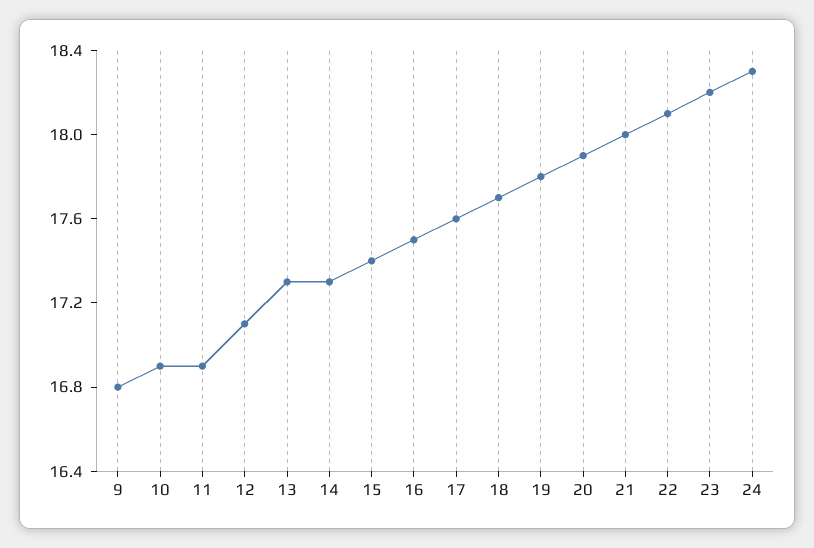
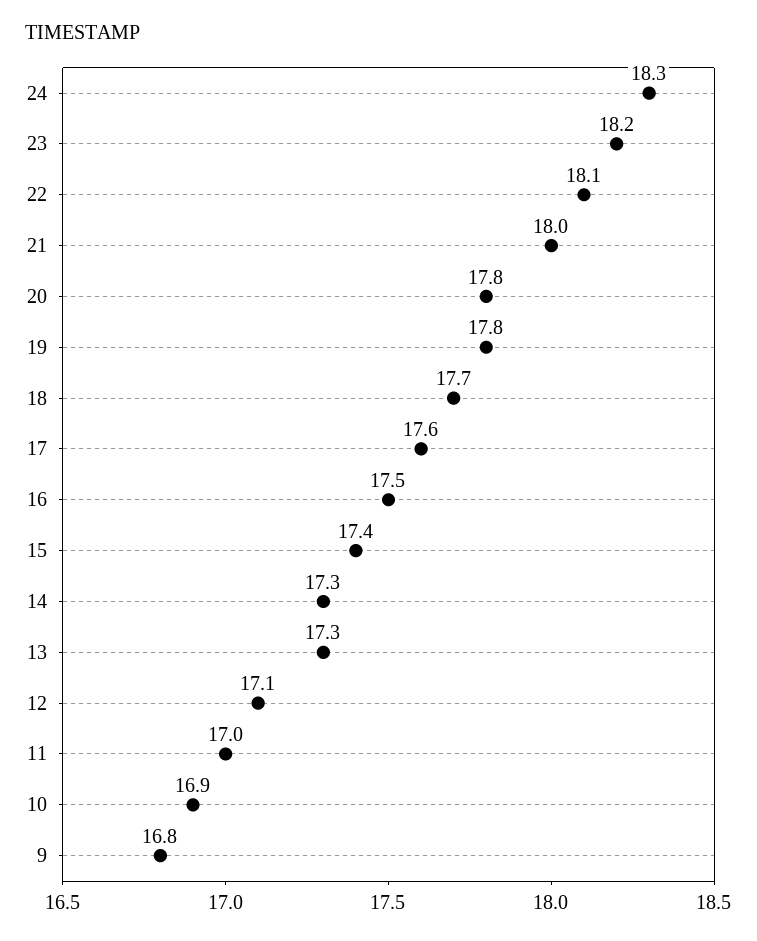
11: 16.9 -> 17
20: 17.9 -> 17.8

